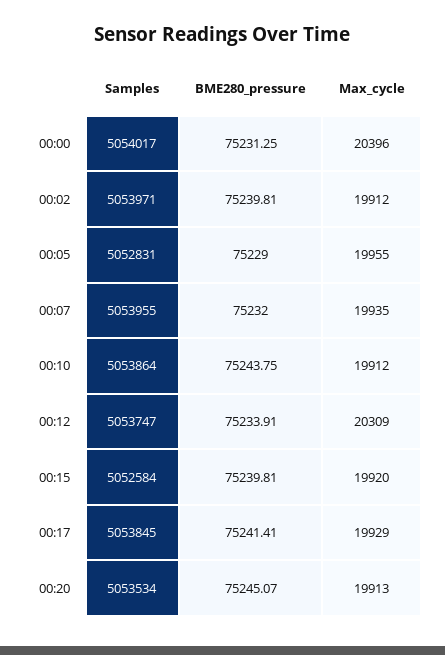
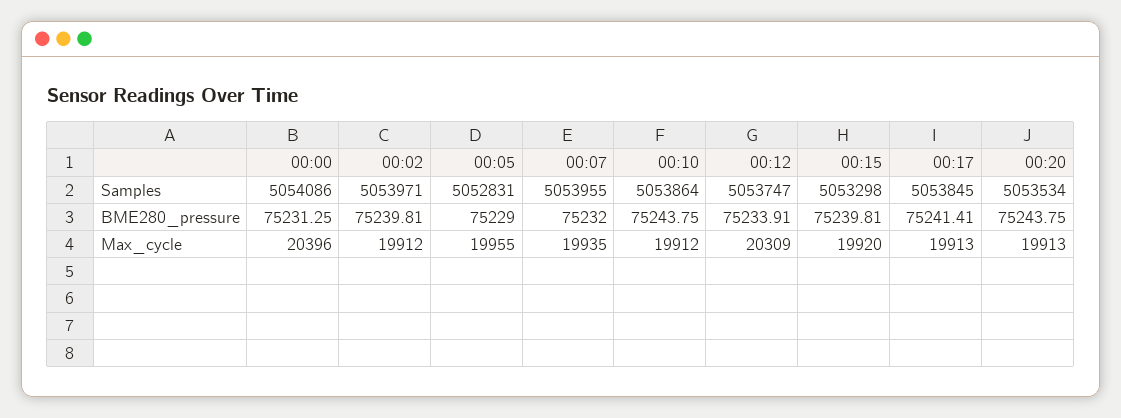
Samples, 00:00: 5054017 -> 5054086
Samples, 00:15: 5052584 -> 5053298
Max_cycle, 00:17: 19929 -> 19913
BME280_pressure, 00:20: 75245.07 -> 75243.75

